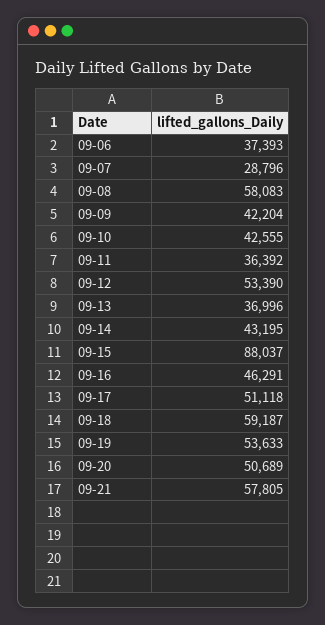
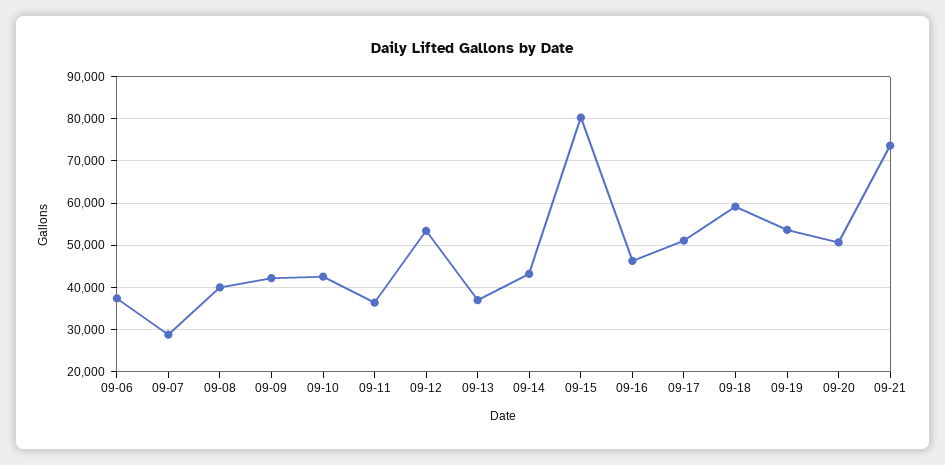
09-08: 58083 -> 40000
09-15: 88037 -> 80000
09-21: 57805 -> 74000

